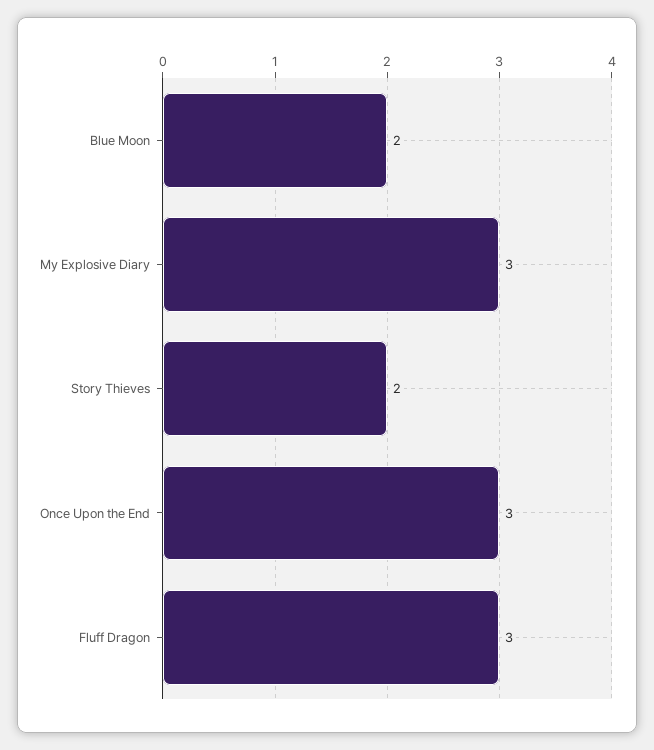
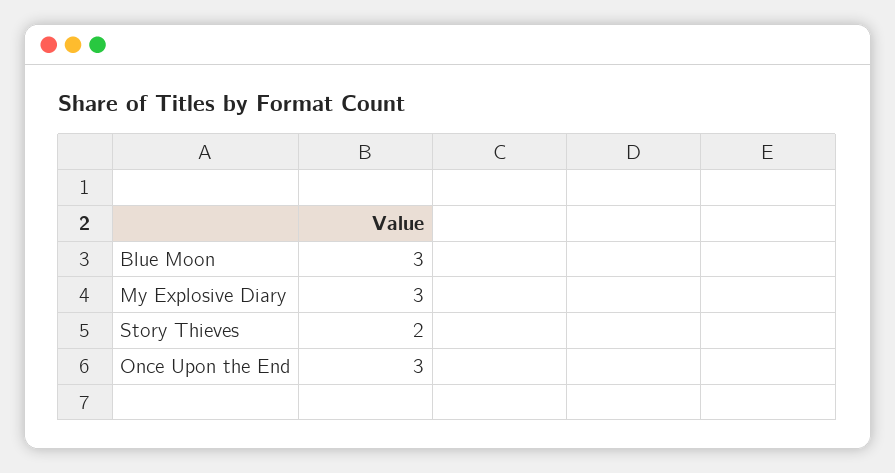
Blue Moon: 2 -> 3
Fluff Dragon: 3 -> none

